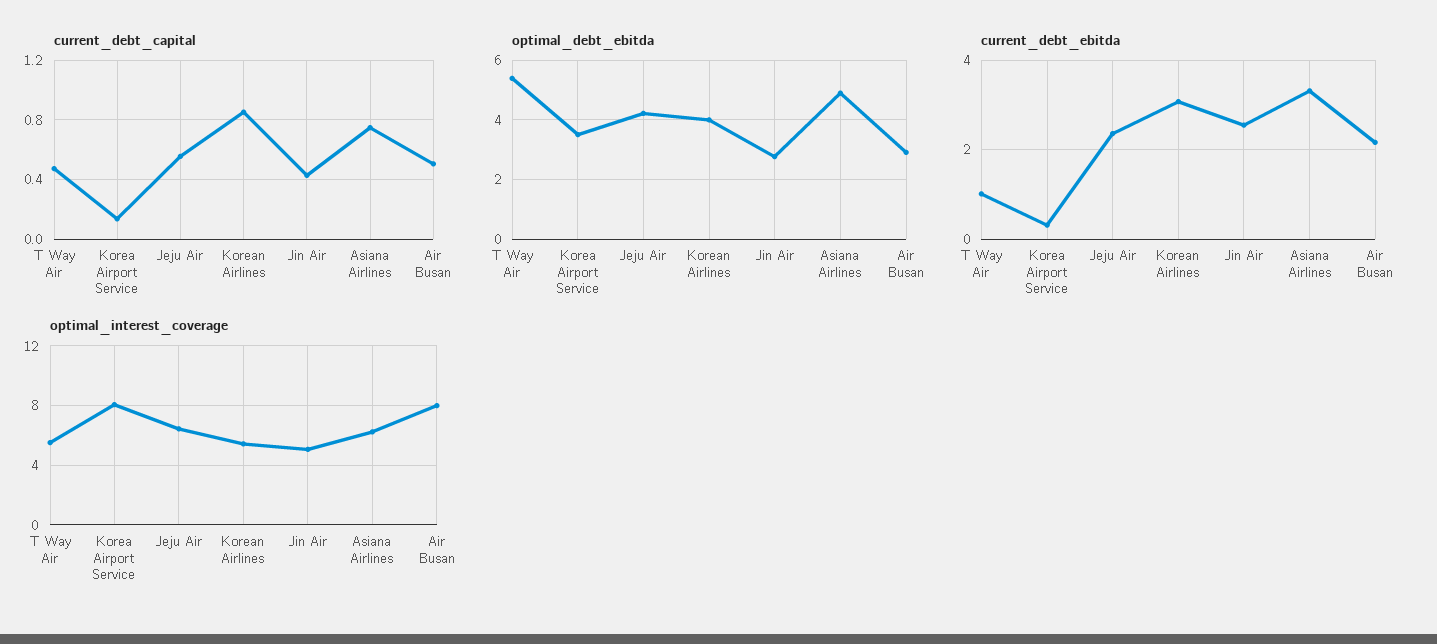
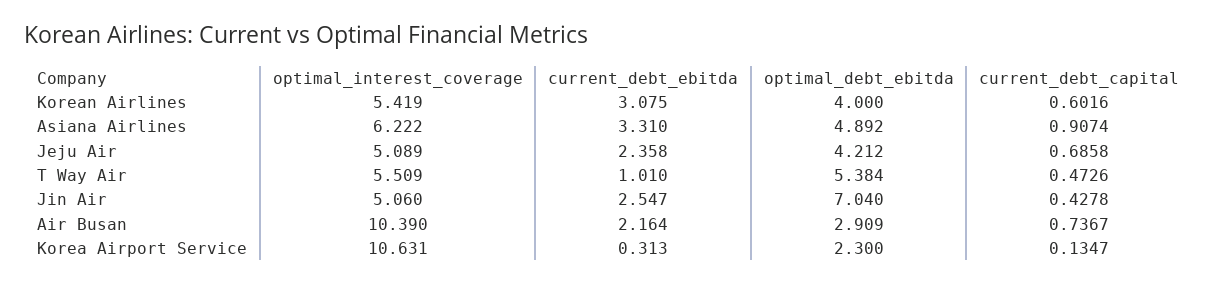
current_debt_capital, Jeju Air: 0.55 -> 0.6858
current_debt_capital, Korean Airlines: 0.85 -> 0.6016
current_debt_capital, Asiana Airlines: 0.75 -> 0.9074
current_debt_capital, Air Busan: 0.5 -> 0.7367
optimal_debt_ebitda, Korea Airport Service: 3.5 -> 2.3
optimal_debt_ebitda, Jin Air: 2.75 -> 7.04
optimal_interest_coverage, Korea Airport Service: 8 -> 10.631
optimal_interest_coverage, Jeju Air: 6.5 -> 5.089
optimal_interest_coverage, Air Busan: 8 -> 10.39

